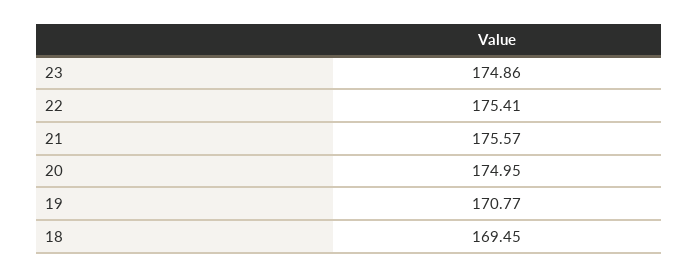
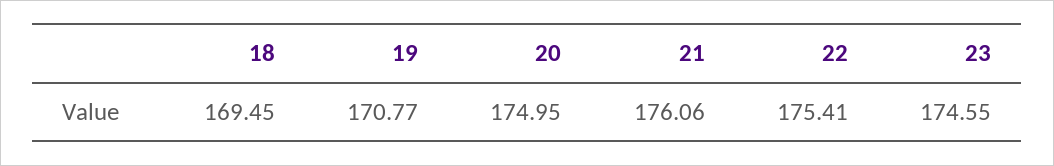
23: 174.86 -> 174.55
21: 175.57 -> 176.06

